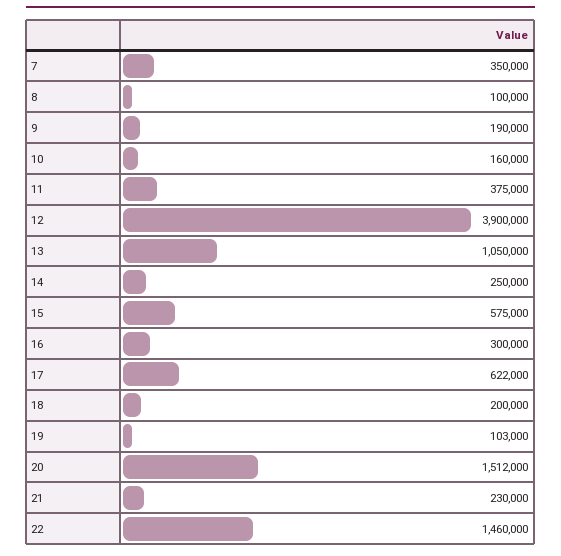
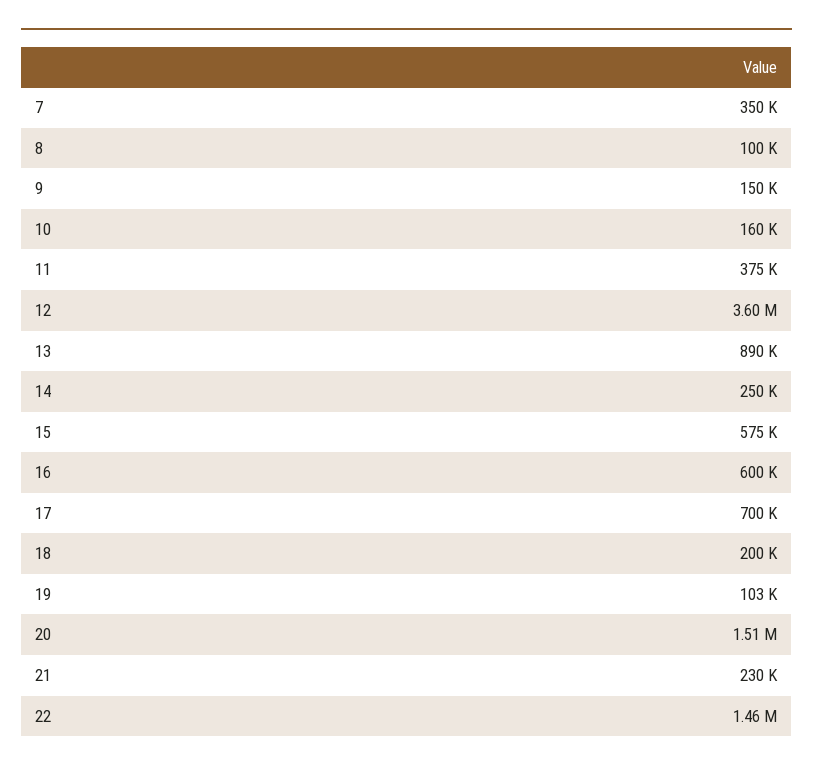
9: 190000 -> 150000
12: 3900000 -> 3600000
13: 1050000 -> 890000
16: 300000 -> 600000
17: 622000 -> 700000

